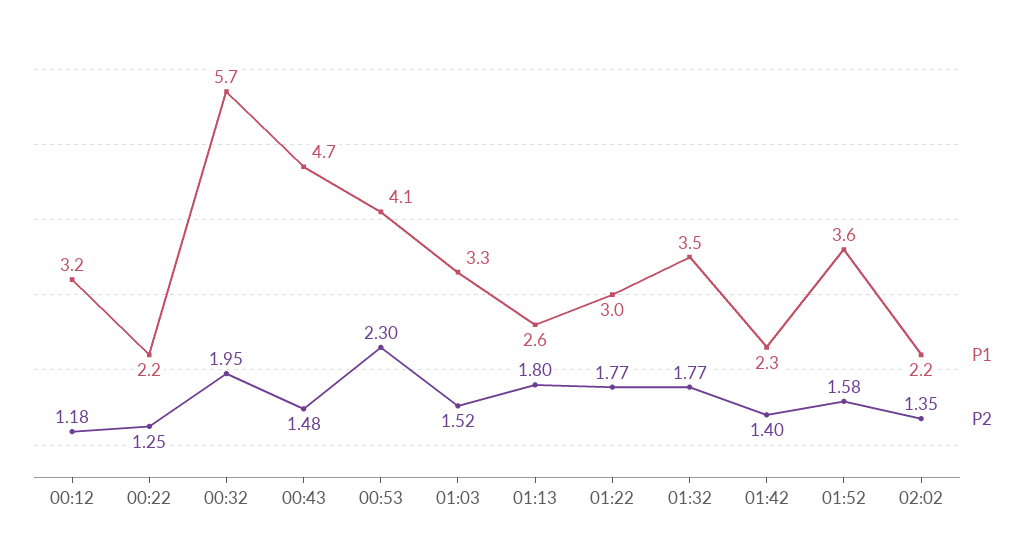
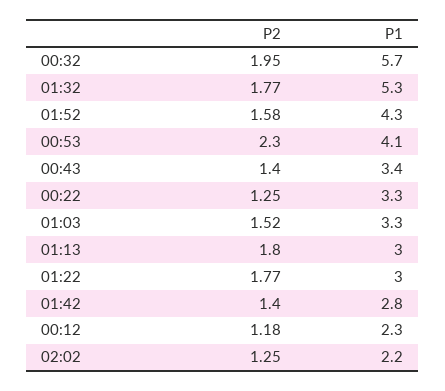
P1, 00:12: 3.2 -> 2.3
P1, 00:22: 2.2 -> 3.3
P1, 00:43: 4.7 -> 3.4
P2, 00:43: 1.48 -> 1.4
P1, 01:13: 2.6 -> 3
P1, 01:32: 3.5 -> 5.3
P1, 01:42: 2.3 -> 2.8
P1, 01:52: 3.6 -> 4.3
P2, 02:02: 1.35 -> 1.25

